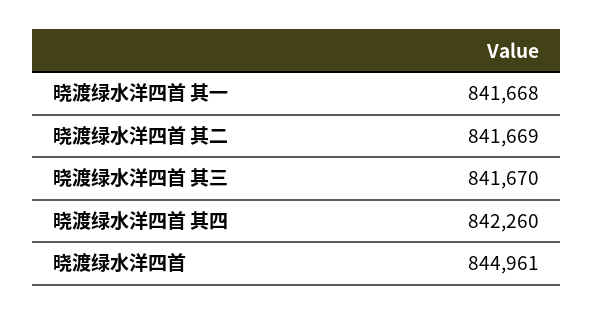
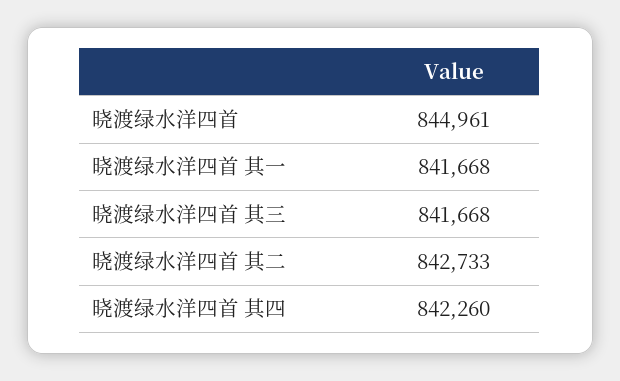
晓渡绿水洋四首 其二: 841669 -> 842733
晓渡绿水洋四首 其三: 841670 -> 841668

